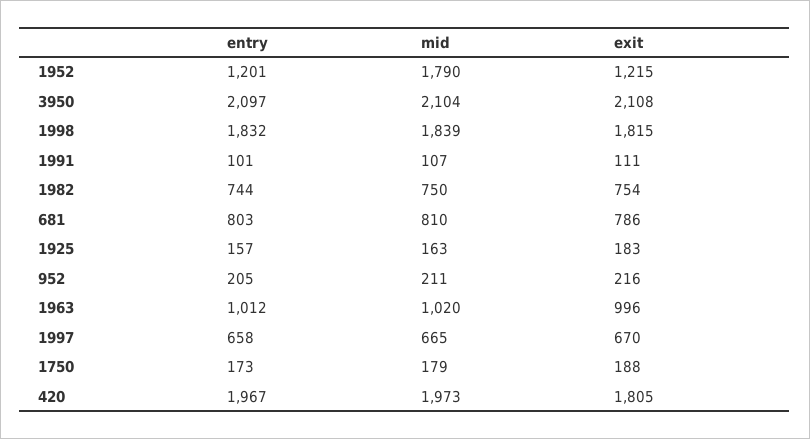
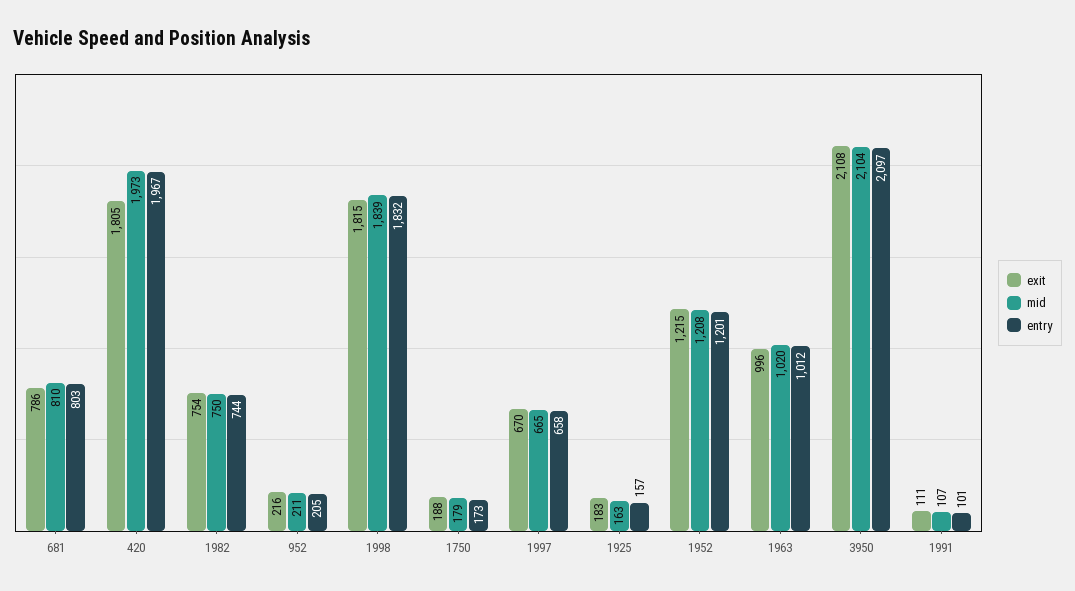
mid, 1952: 1790 -> 1208

